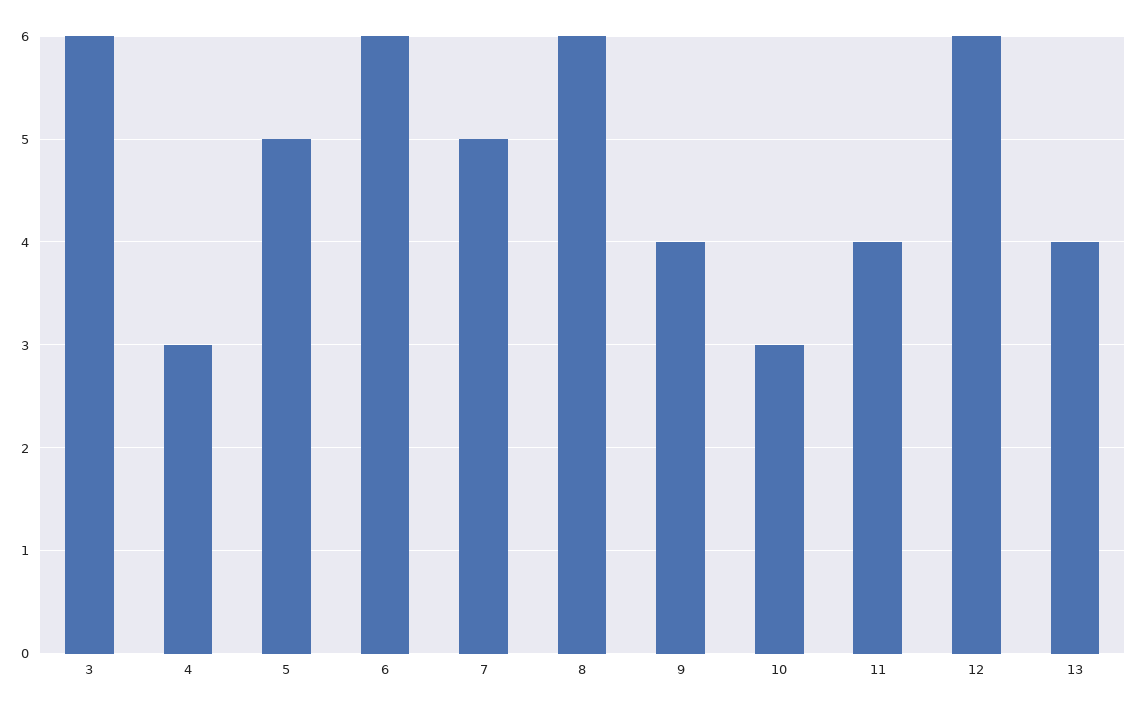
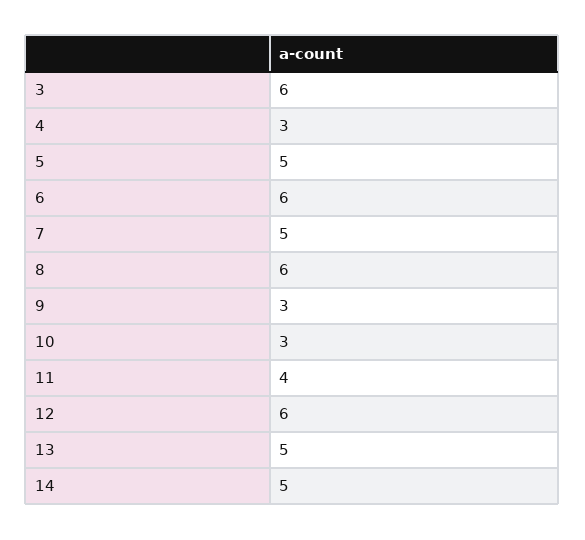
9: 4 -> 3
13: 4 -> 5
14: none -> 5

